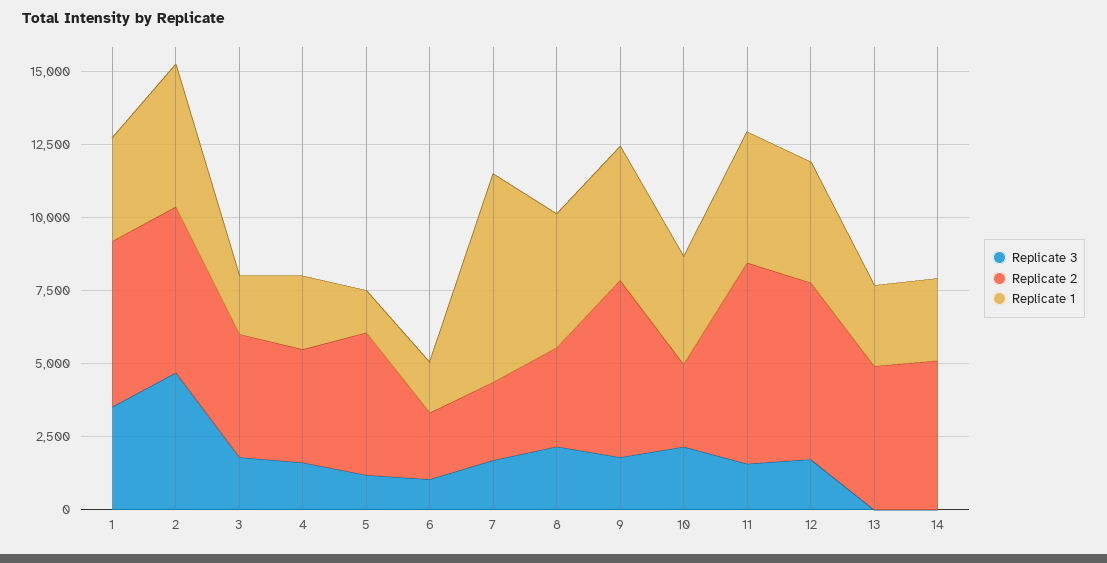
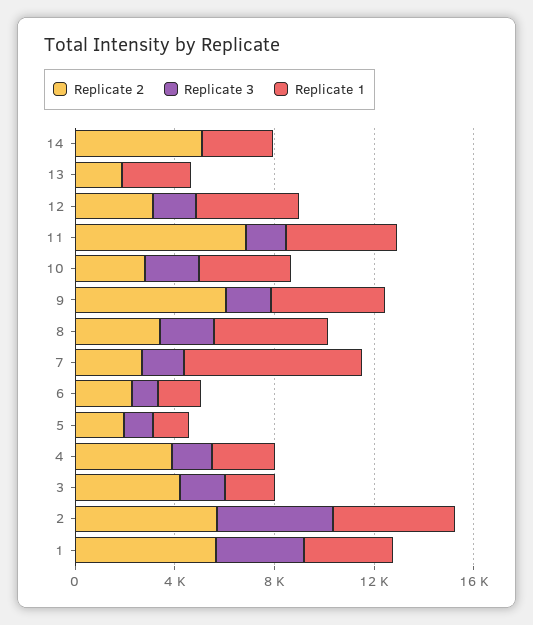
Replicate 2, 5: 5000 -> 2000
Replicate 2, 12: 6000 -> 3000
Replicate 2, 13: 5000 -> 2000

